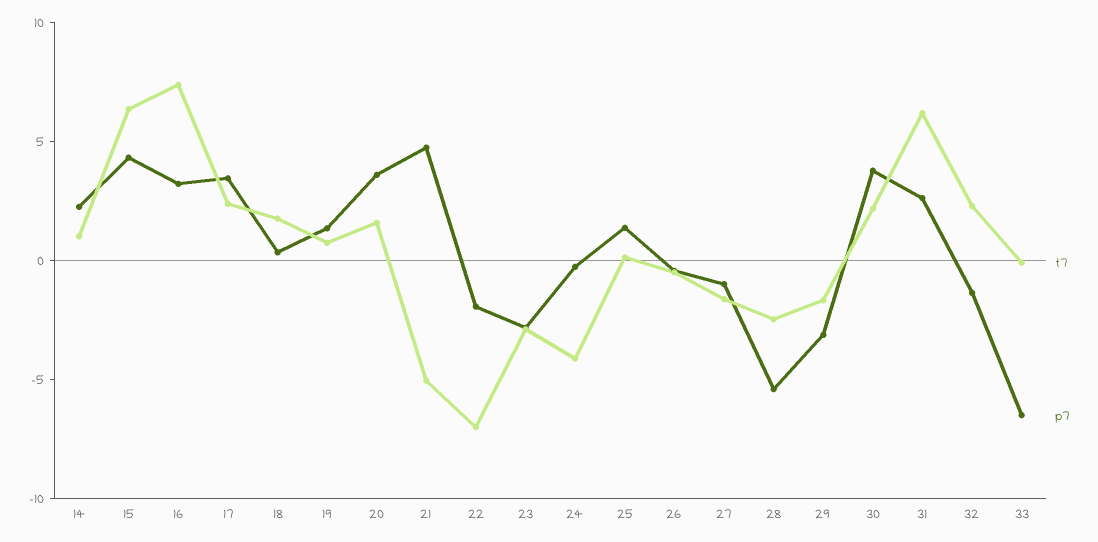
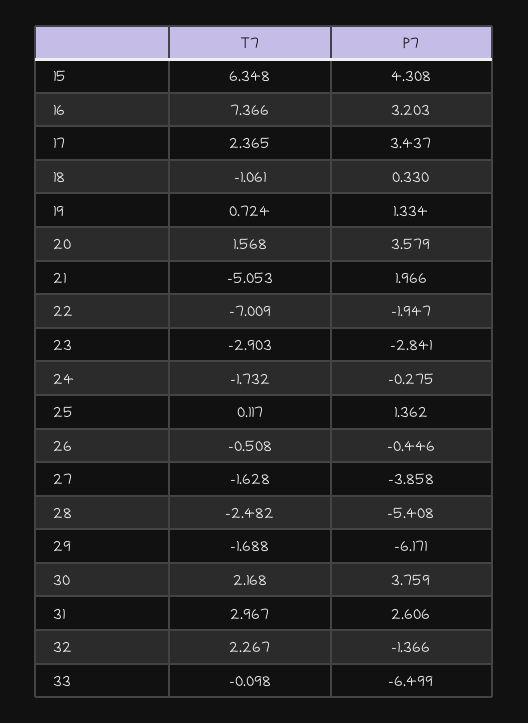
t7, 14: 1 -> none
p7, 14: 2 -> none
t7, 18: 2 -> -1.061
p7, 21: 5 -> 1.966
t7, 24: -4 -> -1.732
p7, 27: -1 -> -3.858
p7, 29: -3 -> -6.171
t7, 31: 6 -> 2.967

